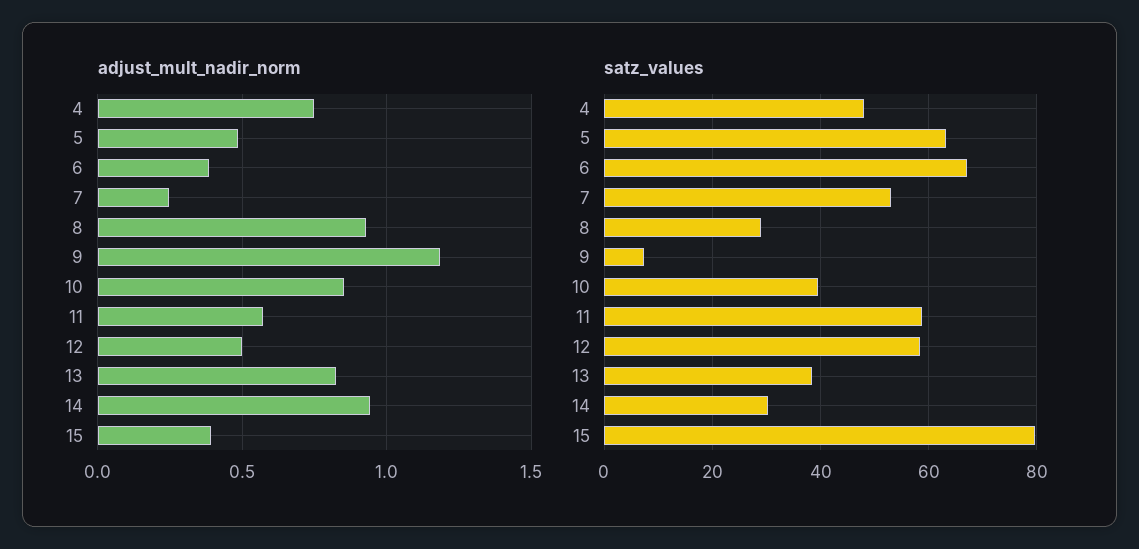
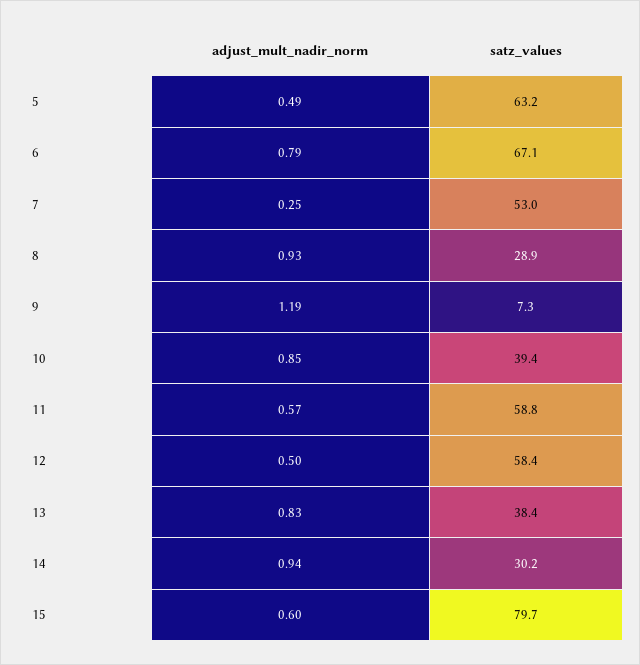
adjust_mult_nadir_norm, 4: 0.75 -> none
adjust_mult_nadir_norm, 6: 0.4 -> 0.79
adjust_mult_nadir_norm, 15: 0.4 -> 0.6
satz_values, 4: 48 -> none

